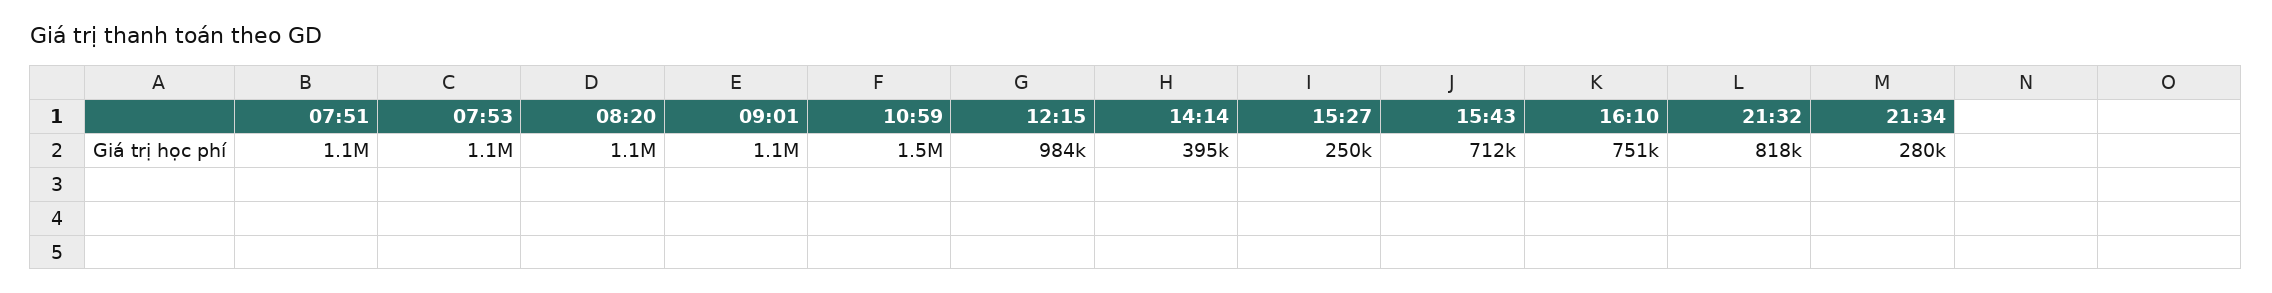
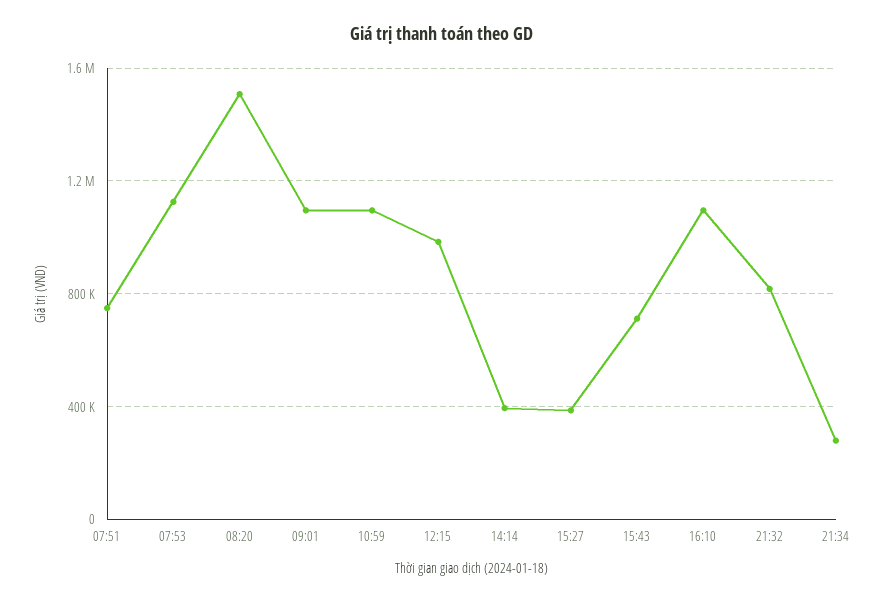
07:51: 1100000 -> 750000
08:20: 1100000 -> 1500000
10:59: 1500000 -> 1100000
15:27: 250000 -> 400000
16:10: 751000 -> 1100000

